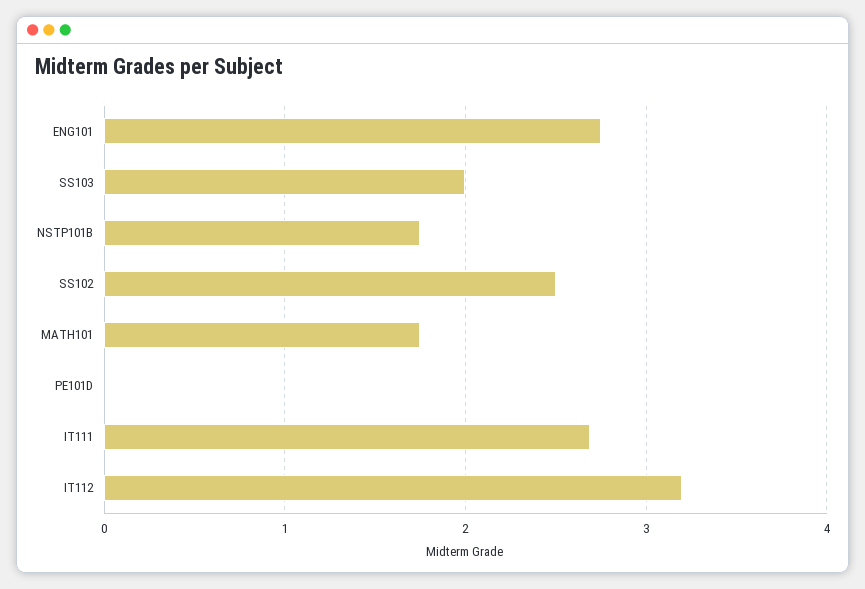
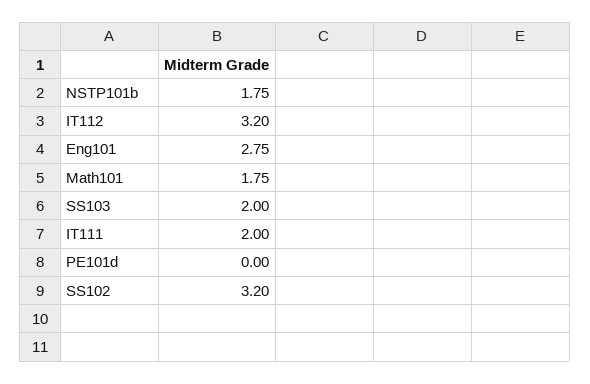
SS102: 2.5 -> 3.2
IT111: 2.7 -> 2

